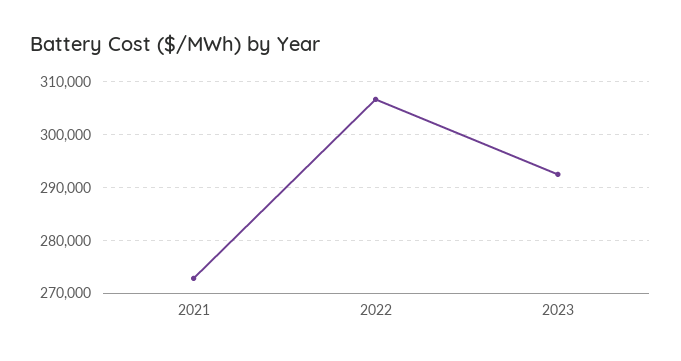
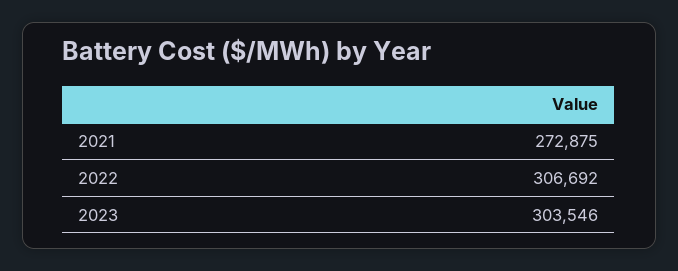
2023: 292000 -> 303546

